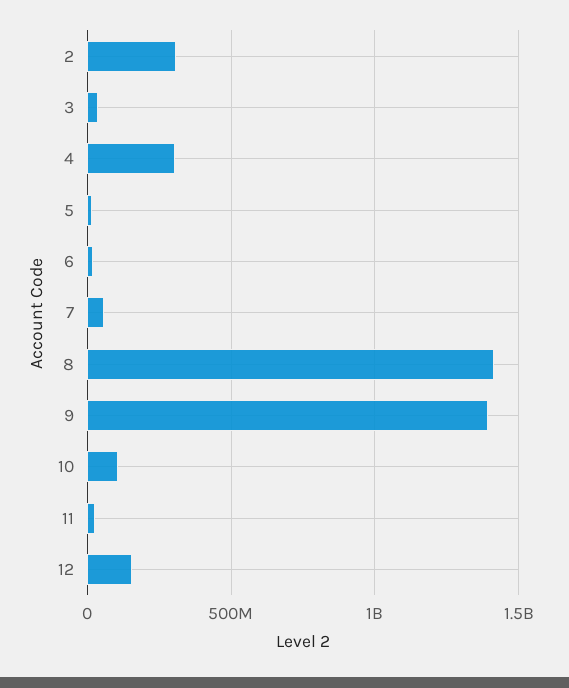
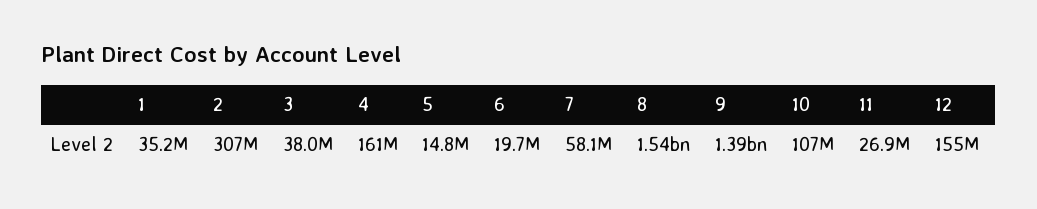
4: 300000000 -> 161000000
8: 1400000000 -> 1540000000
1: none -> 35200000

